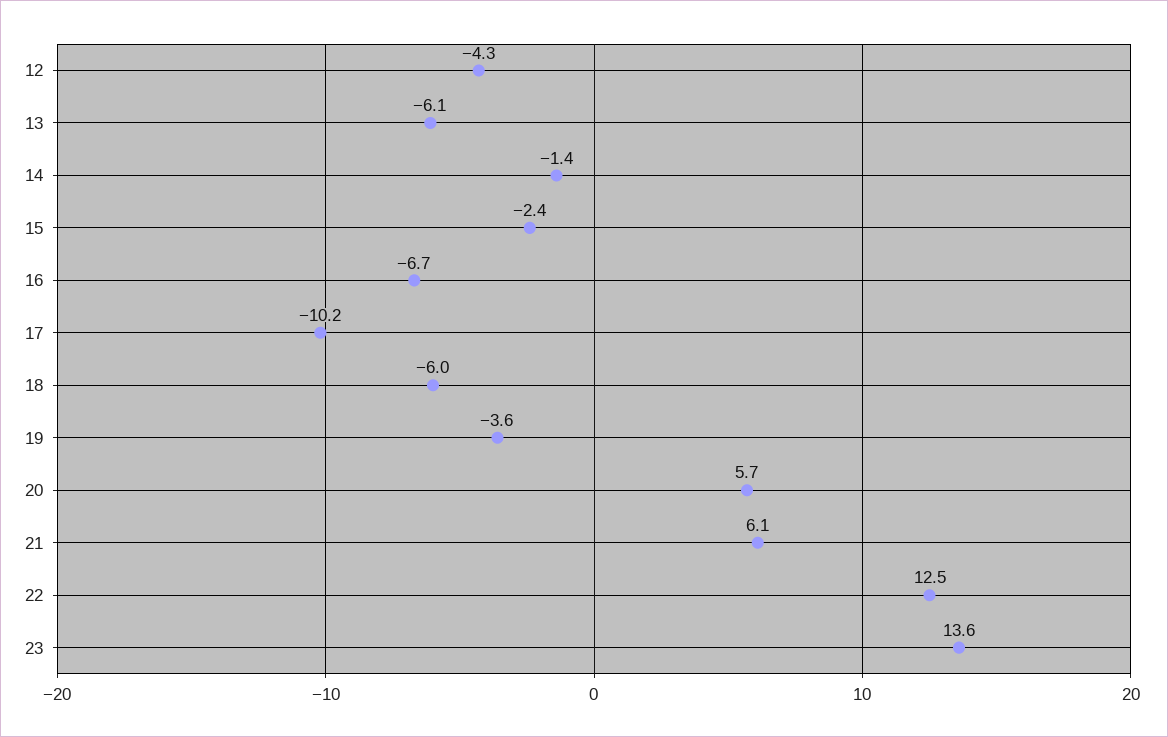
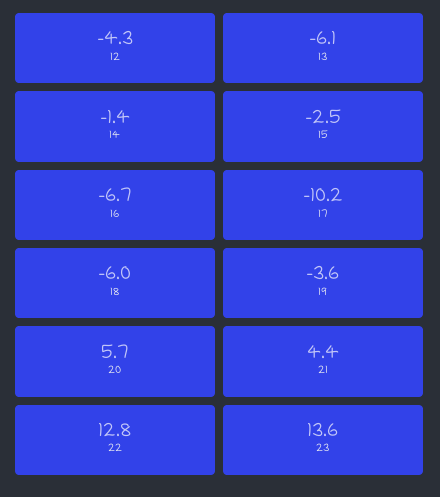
15: -2.4 -> -2.5
21: 6.1 -> 4.4
22: 12.5 -> 12.8

